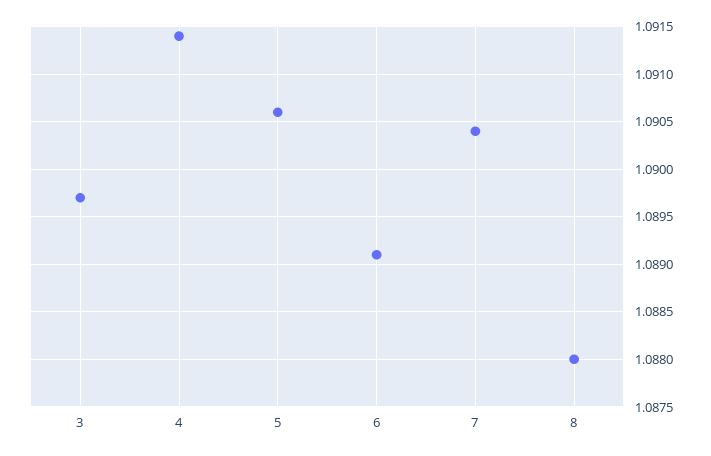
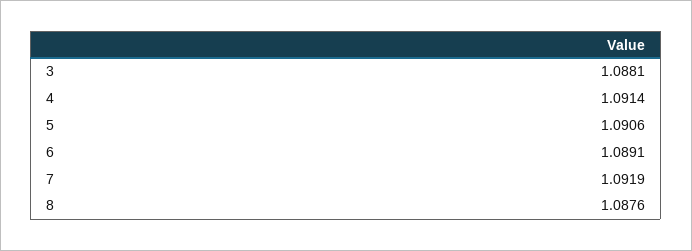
3: 1.0897 -> 1.0881
7: 1.0904 -> 1.0919
8: 1.088 -> 1.0876

